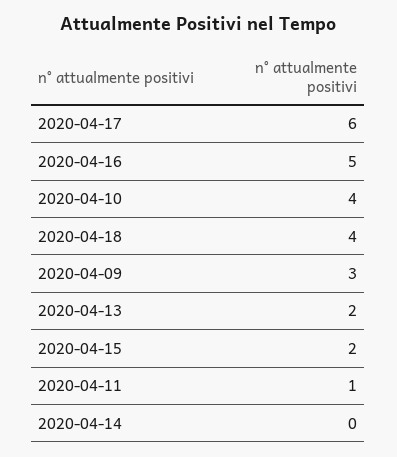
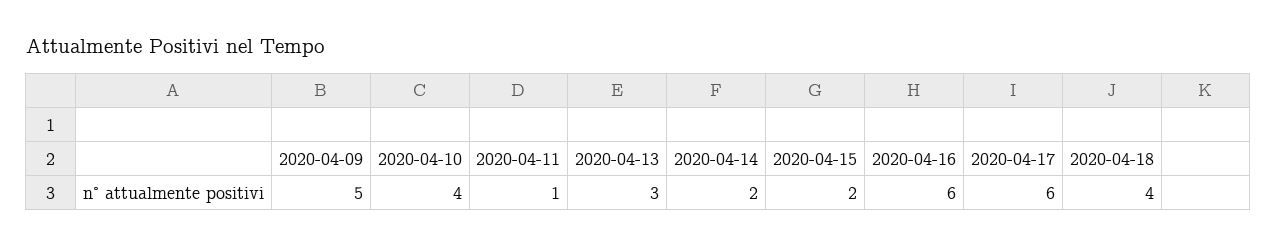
2020-04-16: 5 -> 6
2020-04-09: 3 -> 5
2020-04-13: 2 -> 3
2020-04-14: 0 -> 2

